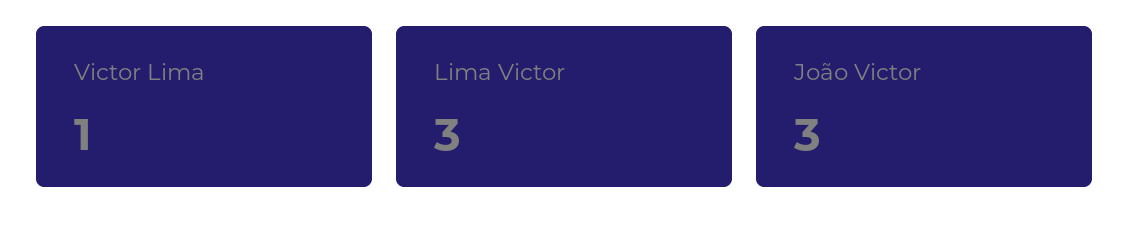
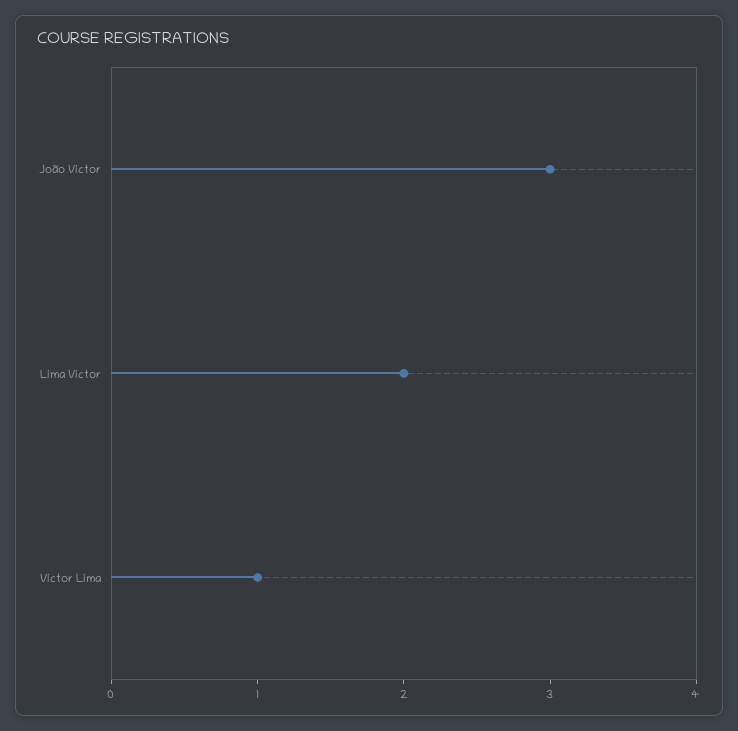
Lima Victor: 3 -> 2

